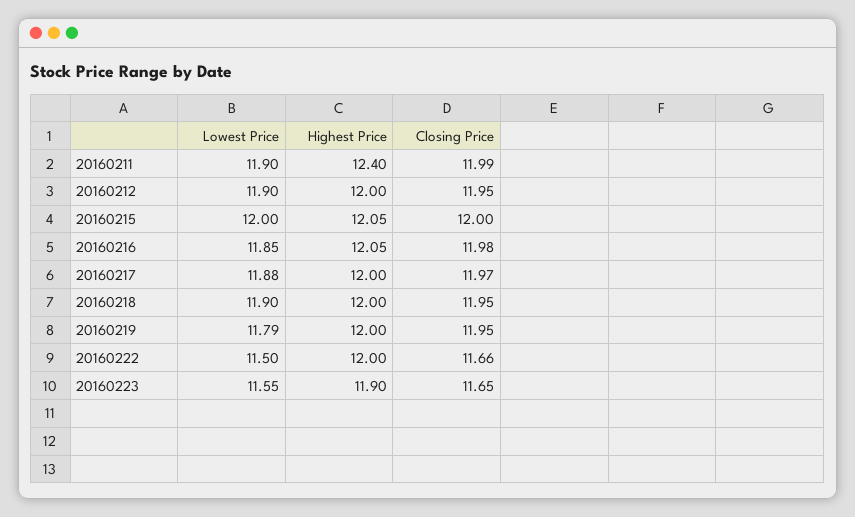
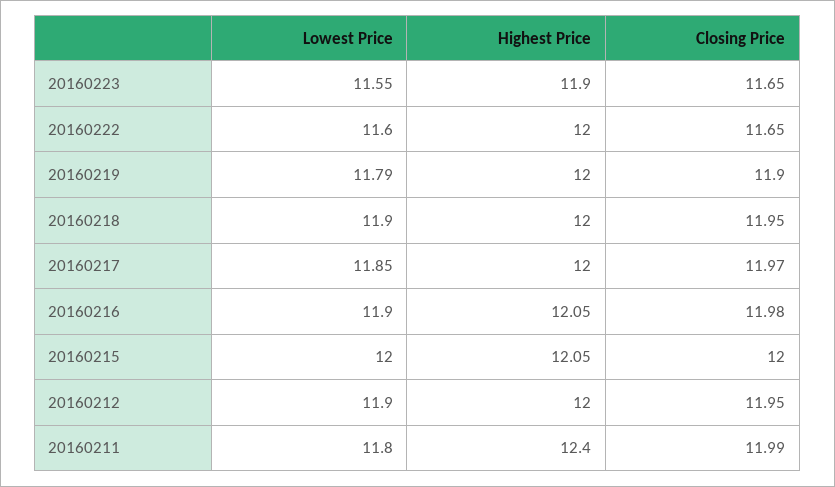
Lowest Price, 20160211: 11.9 -> 11.8
Lowest Price, 20160216: 11.85 -> 11.9
Lowest Price, 20160217: 11.88 -> 11.85
Closing Price, 20160219: 11.95 -> 11.9
Lowest Price, 20160222: 11.5 -> 11.6
Closing Price, 20160222: 11.66 -> 11.65

